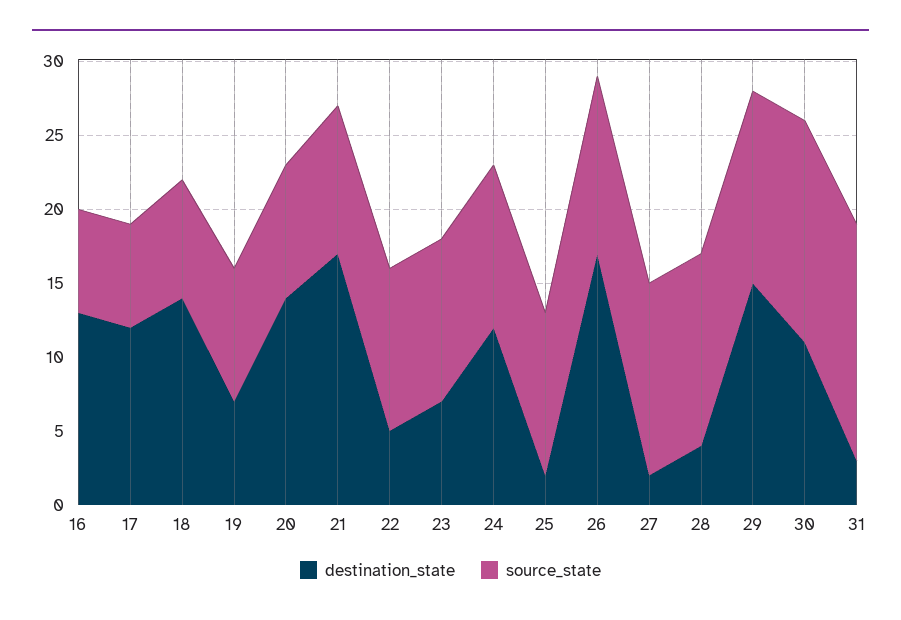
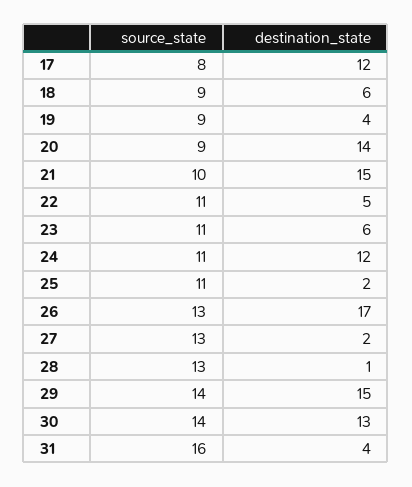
destination_state, 16: 13 -> none
source_state, 16: 7 -> none
source_state, 17: 7 -> 8
destination_state, 18: 14 -> 6
source_state, 18: 8 -> 9
destination_state, 19: 7 -> 4
destination_state, 21: 17 -> 15
destination_state, 23: 7 -> 6
source_state, 26: 12 -> 13
destination_state, 28: 4 -> 1
source_state, 29: 13 -> 14
destination_state, 30: 11 -> 13
source_state, 30: 15 -> 14
destination_state, 31: 3 -> 4

